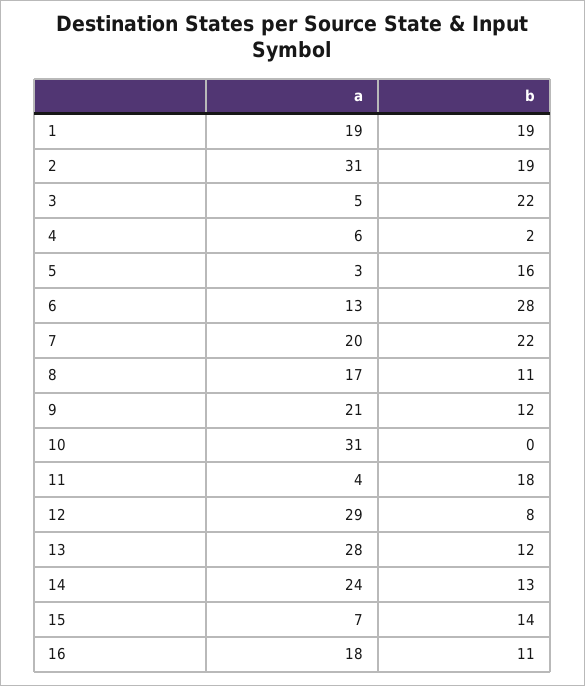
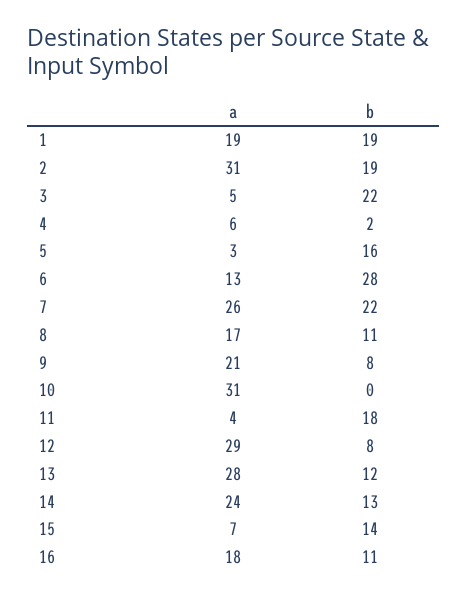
a, 7: 20 -> 26
b, 9: 12 -> 8

